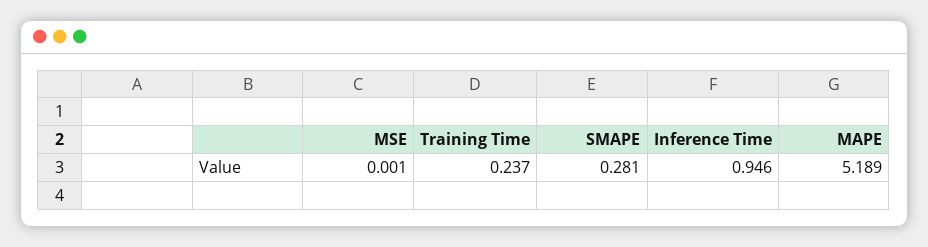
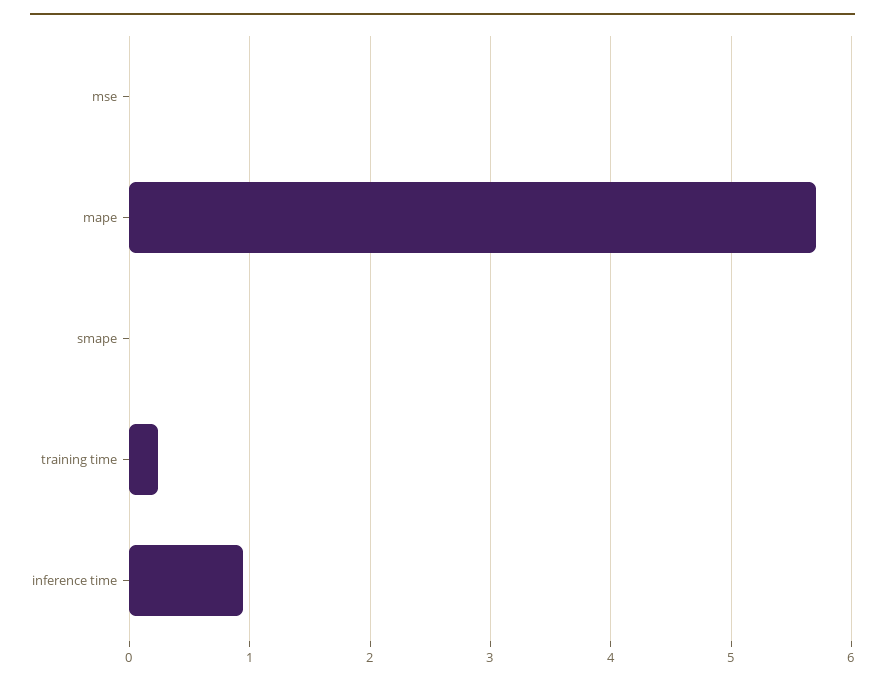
SMAPE: 0.281 -> 0
MAPE: 5.189 -> 5.7

